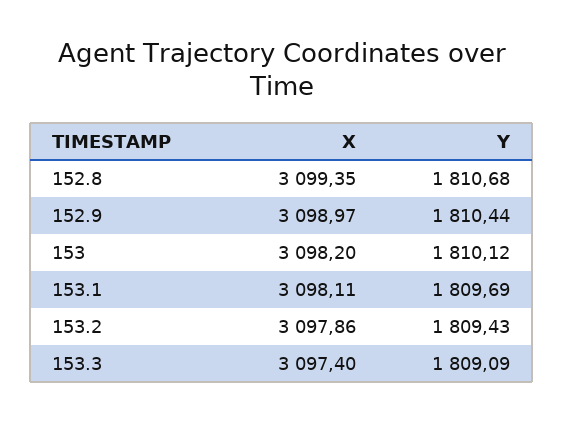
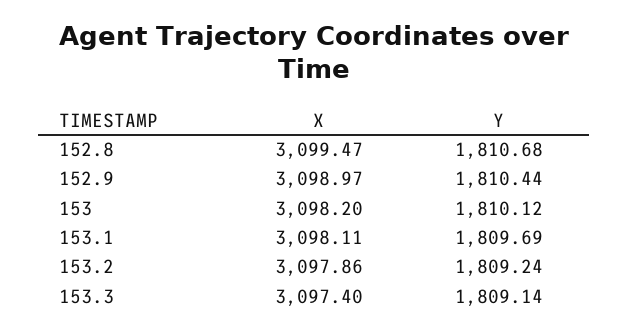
X, 152.8: 3099.35 -> 3099.47
Y, 153.2: 1809.43 -> 1809.24
Y, 153.3: 1809.09 -> 1809.14

